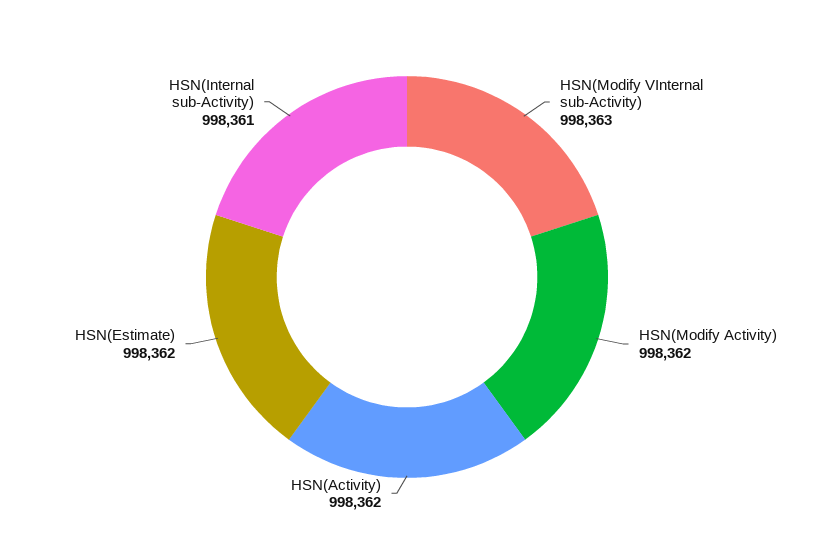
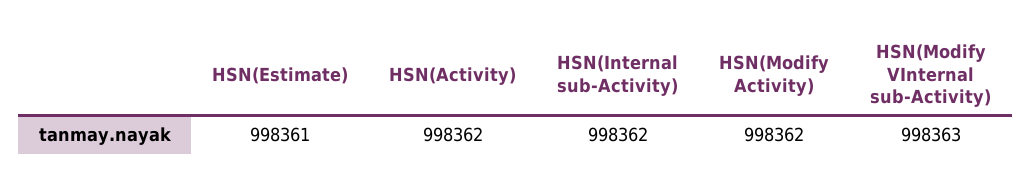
HSN(Estimate): 998362 -> 998361
HSN(Internal sub-Activity): 998361 -> 998362

